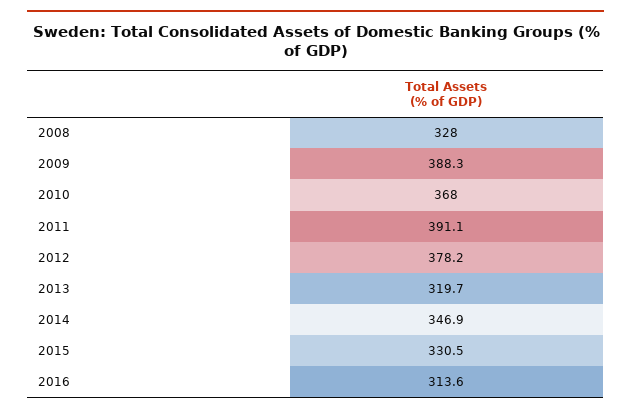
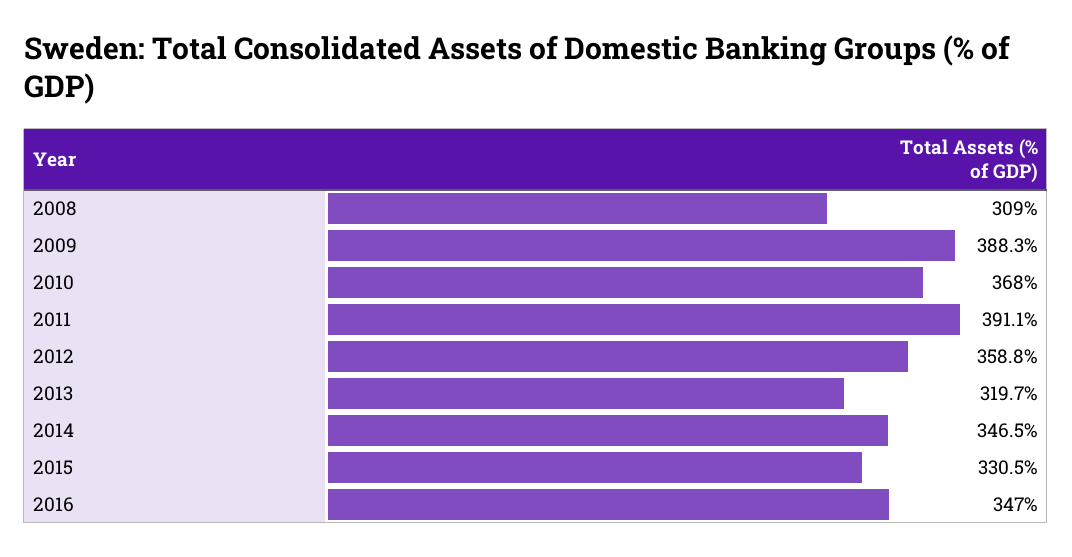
2008: 328 -> 309
2012: 378.2 -> 358.8
2014: 346.9 -> 346.5
2016: 313.6 -> 347

